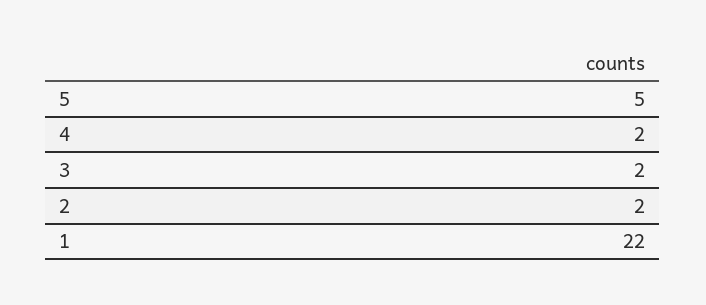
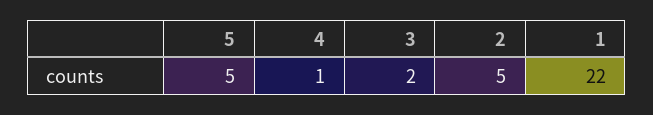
4: 2 -> 1
2: 2 -> 5

